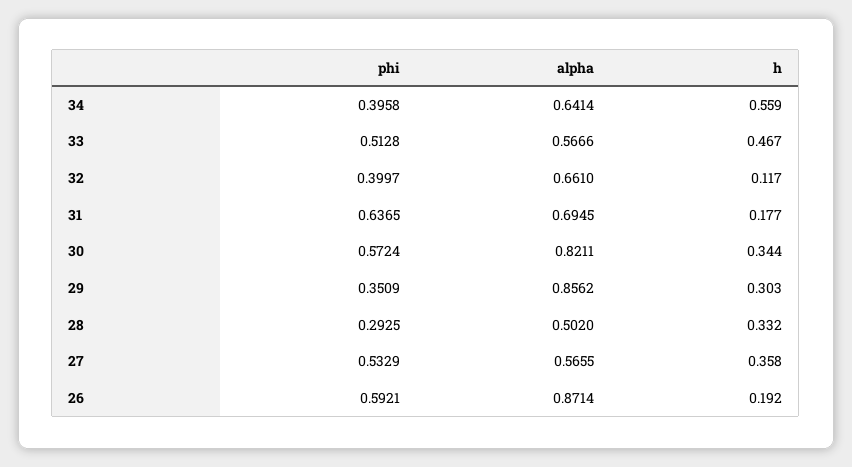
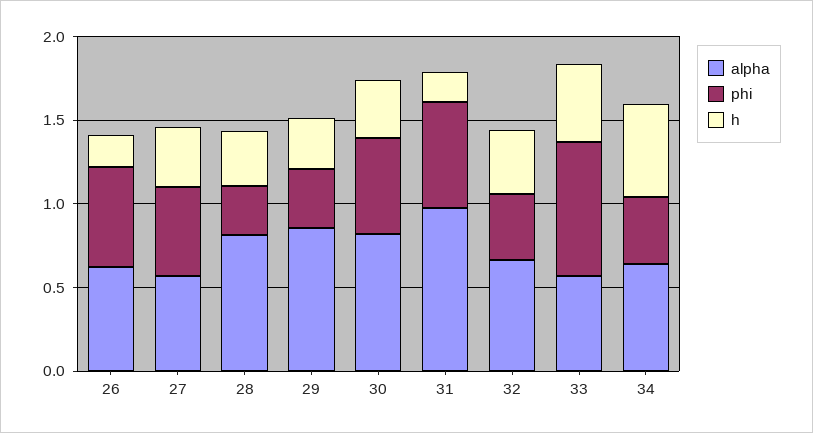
phi, 33: 0.5128 -> 0.8
h, 32: 0.117 -> 0.4
alpha, 31: 0.6945 -> 1
alpha, 28: 0.502 -> 0.8
alpha, 26: 0.8714 -> 0.6

